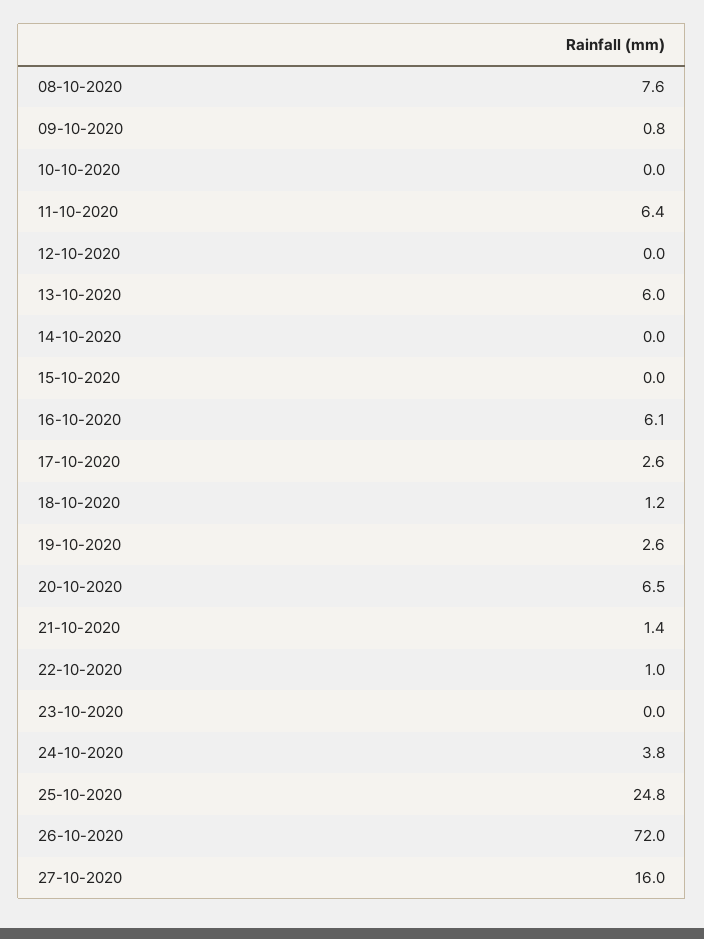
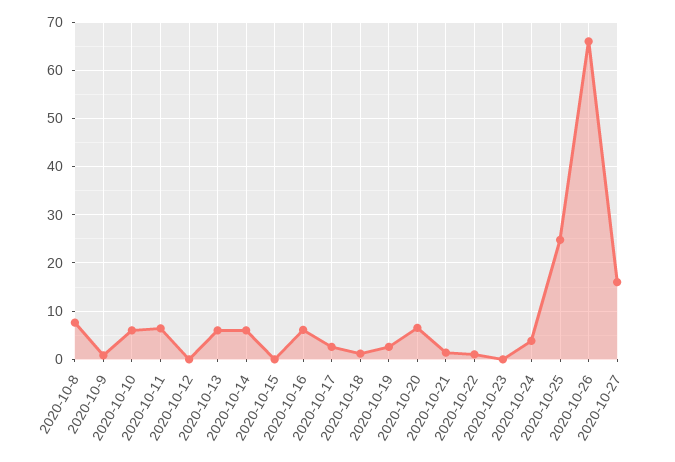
10-10-2020: 0 -> 6
14-10-2020: 0 -> 6
26-10-2020: 72 -> 66

